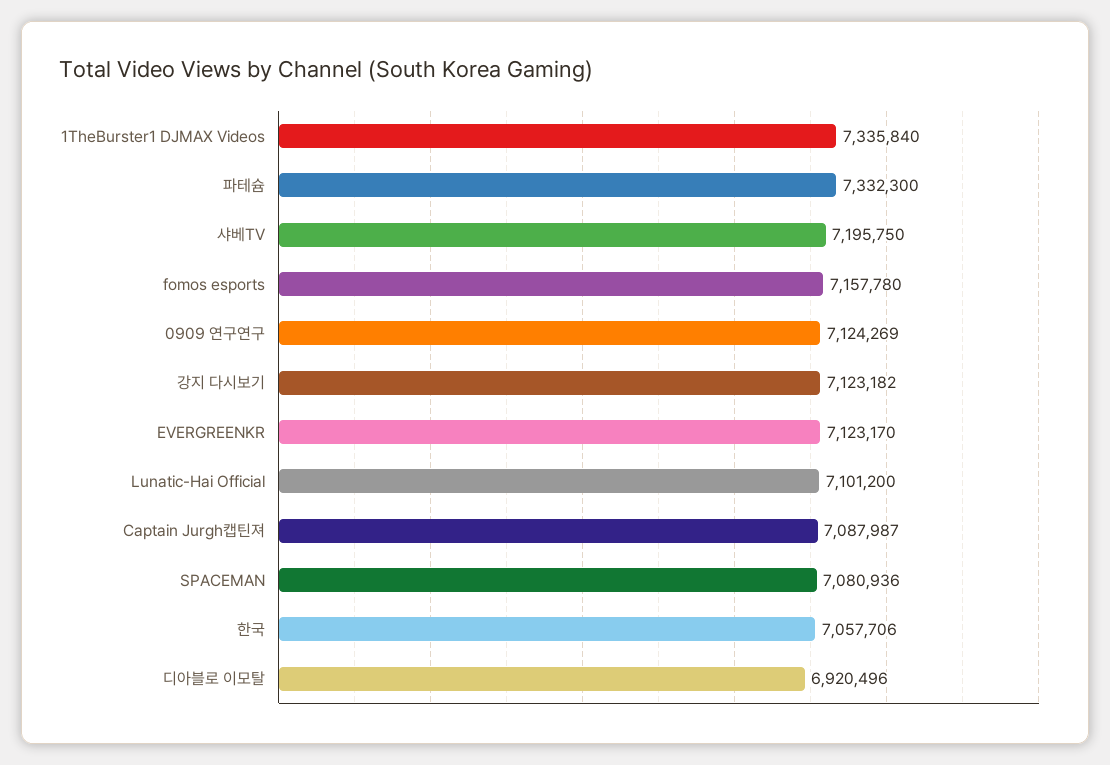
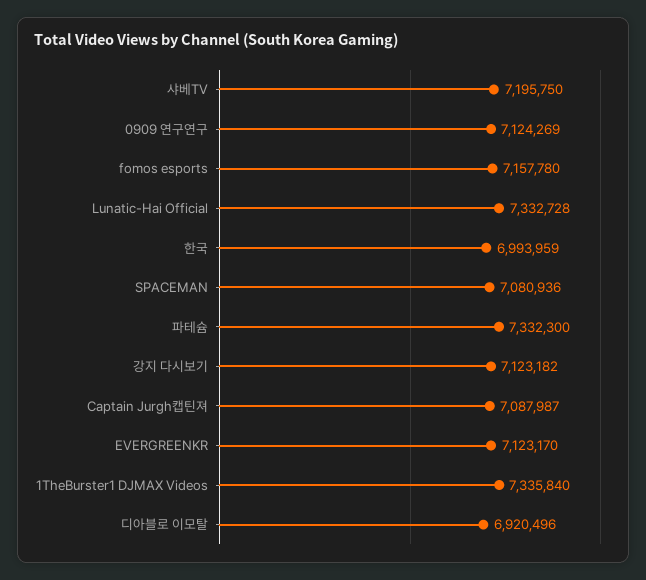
Lunatic-Hai Official: 7101200 -> 7332728
한국: 7057706 -> 6993959

